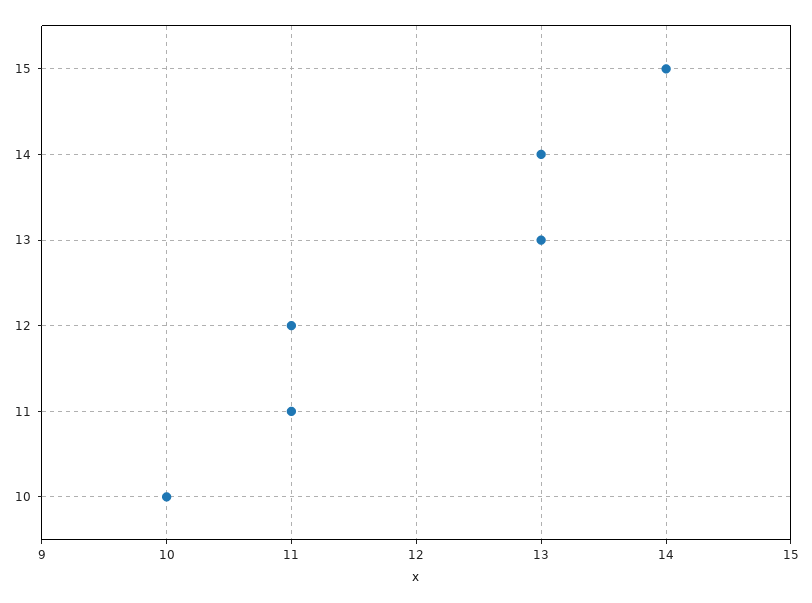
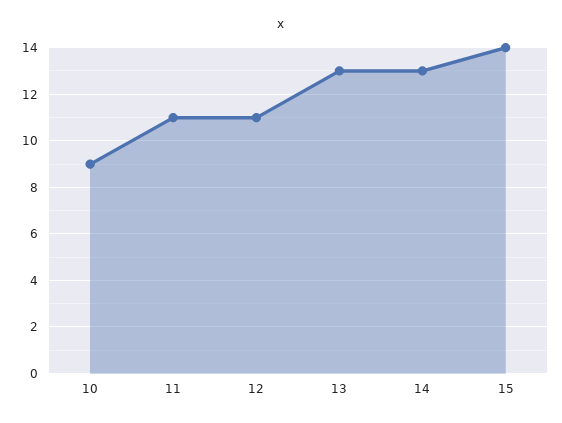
10: 10 -> 9

